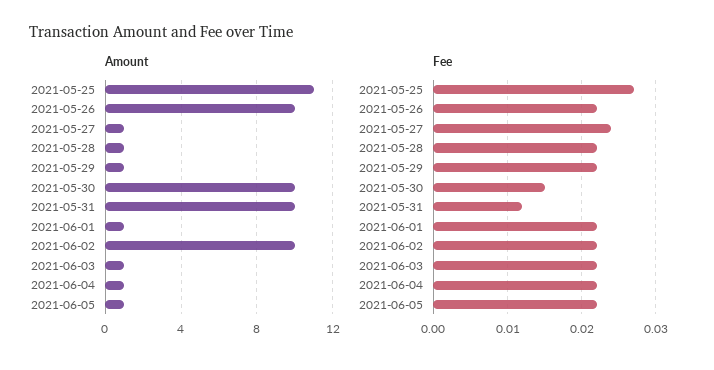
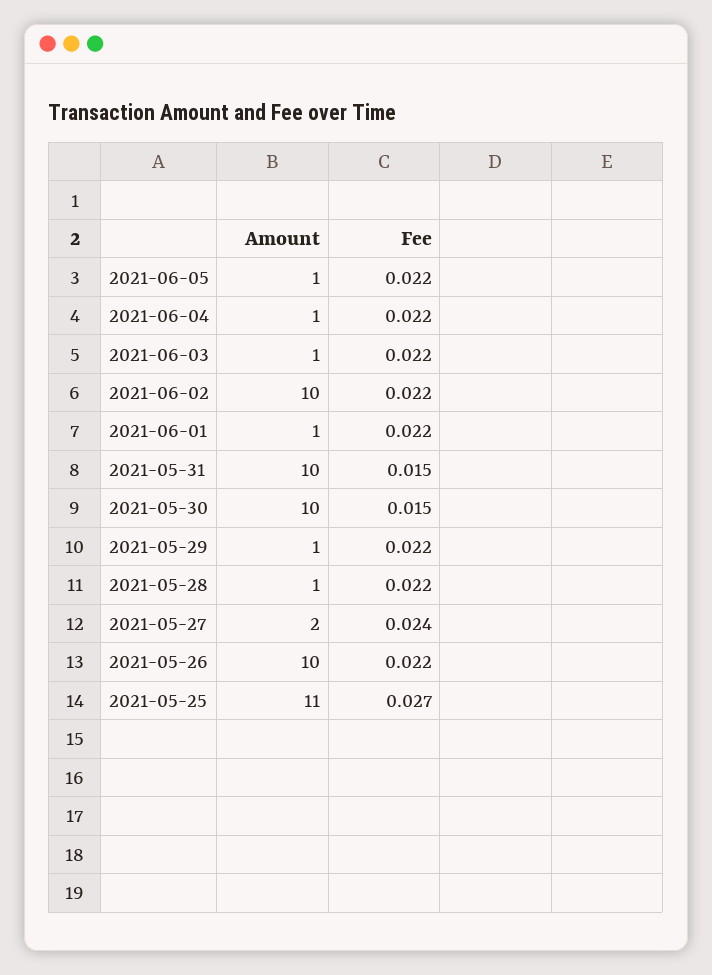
Amount, 2021-05-27: 1 -> 2
Fee, 2021-05-31: 0.012 -> 0.015

